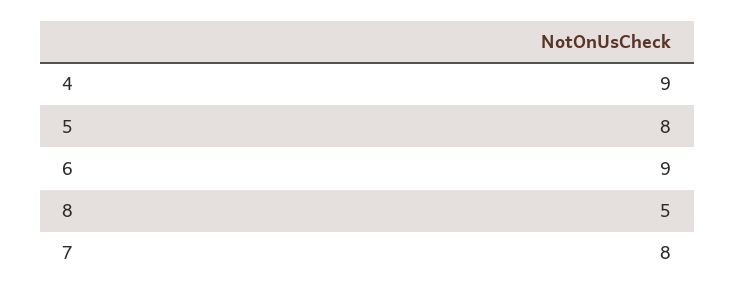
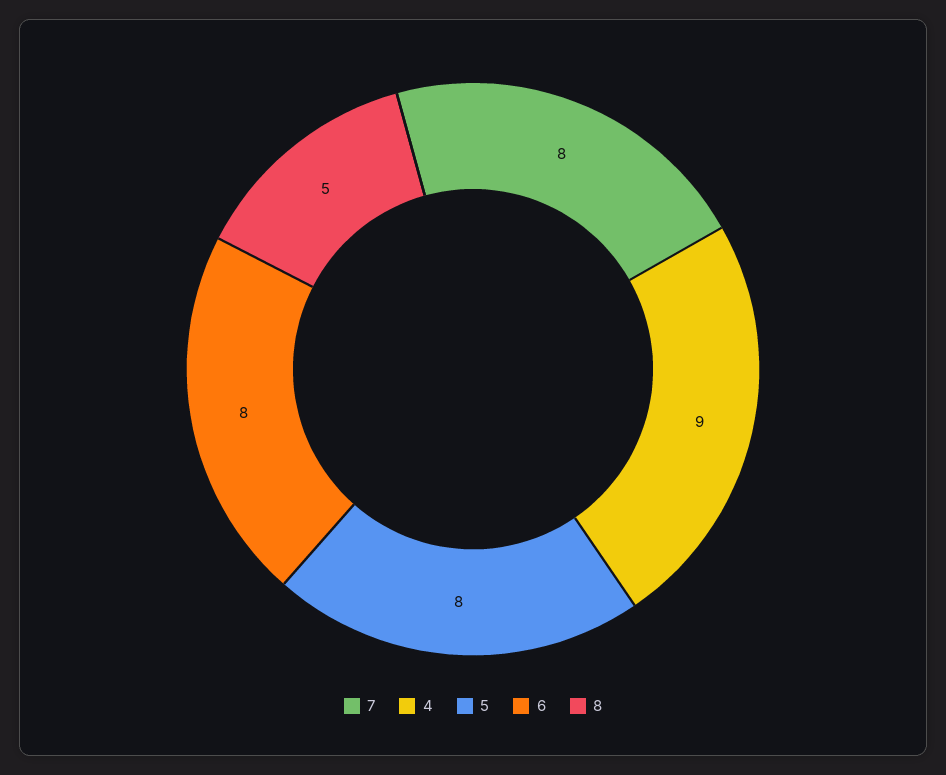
6: 9 -> 8

